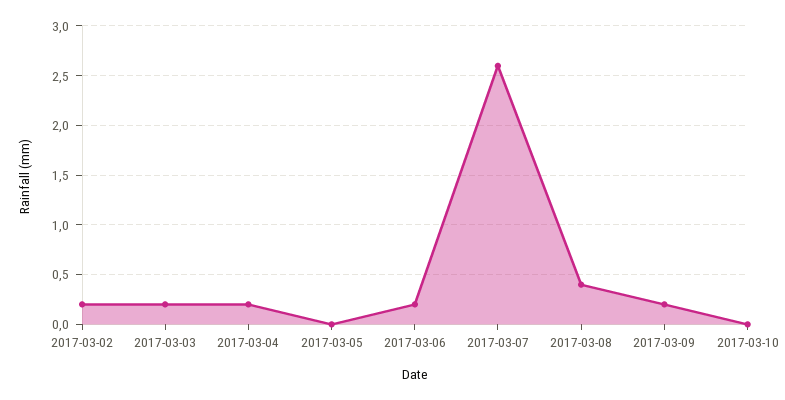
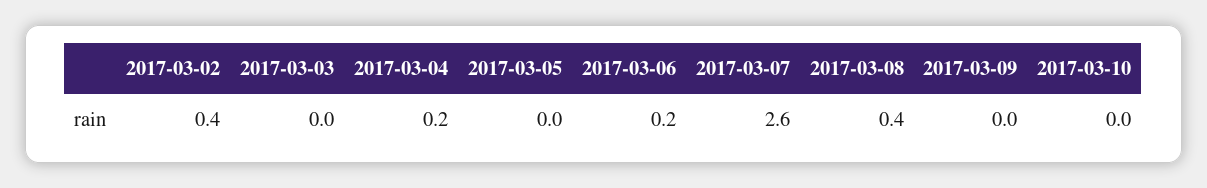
2017-03-02: 0.2 -> 0.4
2017-03-03: 0.2 -> 0
2017-03-09: 0.2 -> 0

